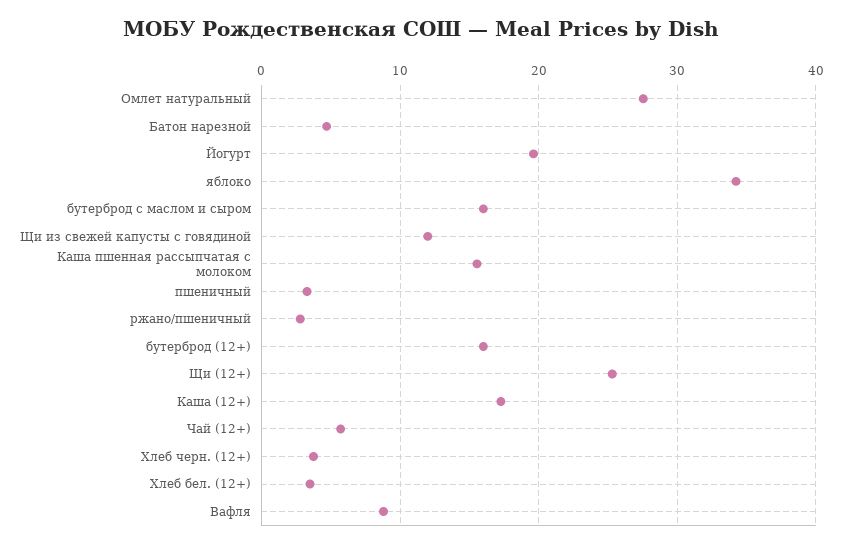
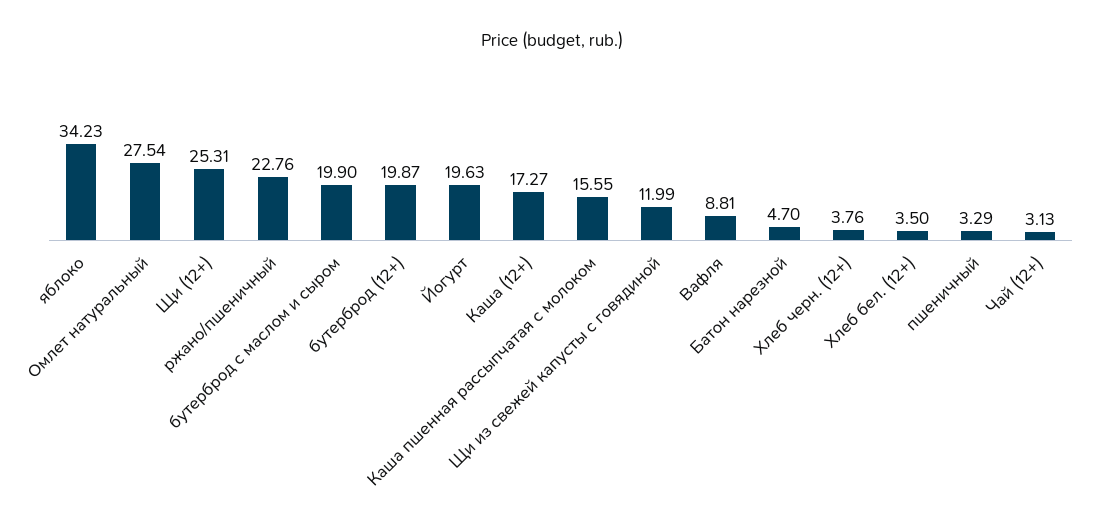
бутерброд с маслом и сыром: 16 -> 19.9
ржано/пшеничный: 3 -> 22.76
бутерброд (12+): 16 -> 19.87
Чай (12+): 6 -> 3.13

